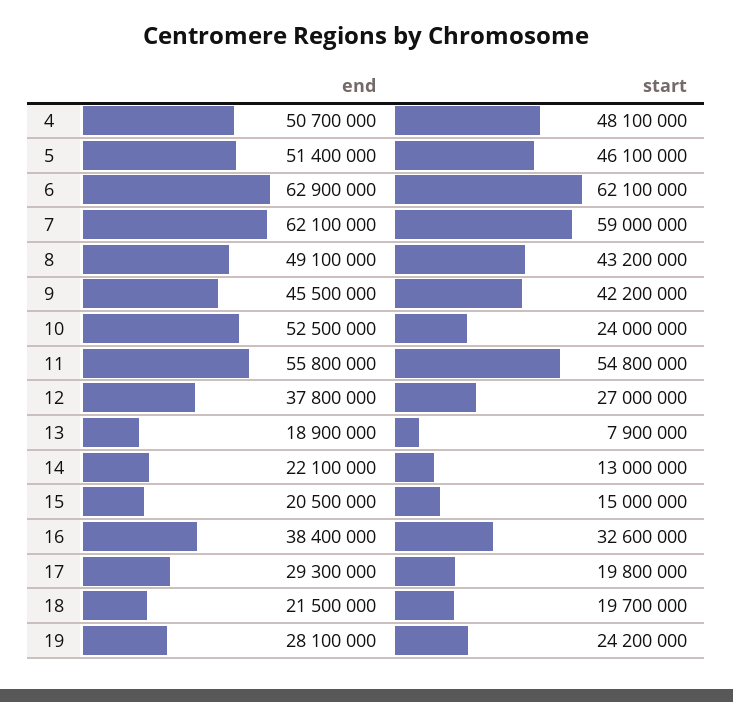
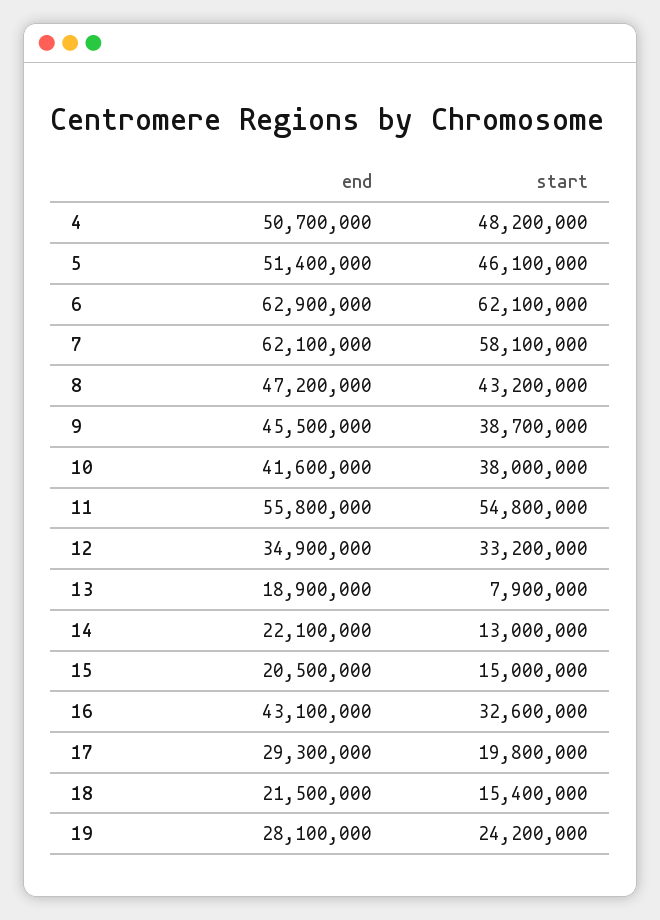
start, 4: 48100000 -> 48200000
start, 7: 59000000 -> 58100000
end, 8: 49100000 -> 47200000
start, 9: 42200000 -> 38700000
end, 10: 52500000 -> 41600000
start, 10: 24000000 -> 38000000
end, 12: 37800000 -> 34900000
start, 12: 27000000 -> 33200000
end, 16: 38400000 -> 43100000
start, 18: 19700000 -> 15400000

